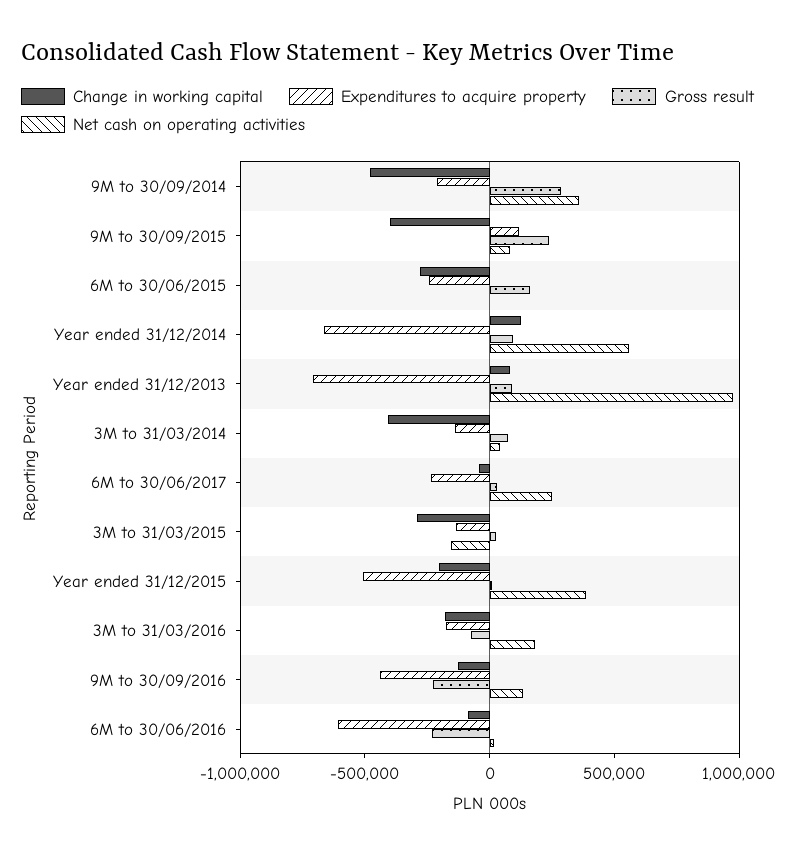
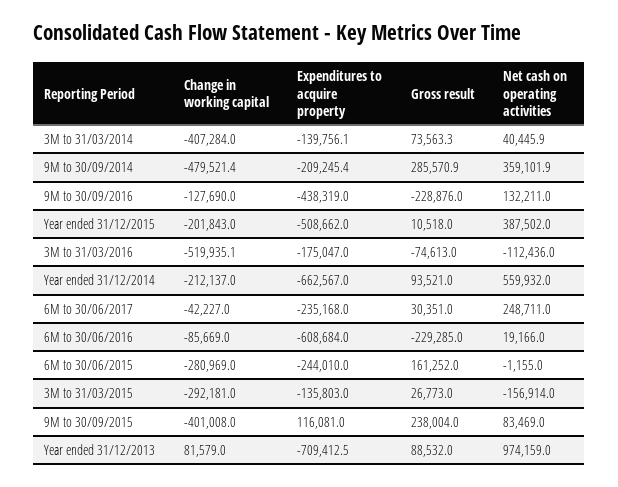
Change in working capital, Year ended 31/12/2014: 100000 -> -212137
Change in working capital, 3M to 31/03/2016: -200000 -> -519935.1
Net cash on operating activities, 3M to 31/03/2016: 200000 -> -112436

